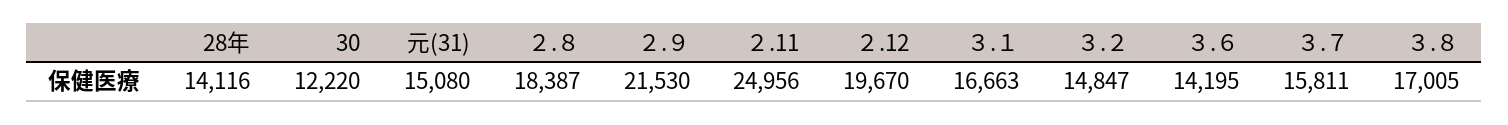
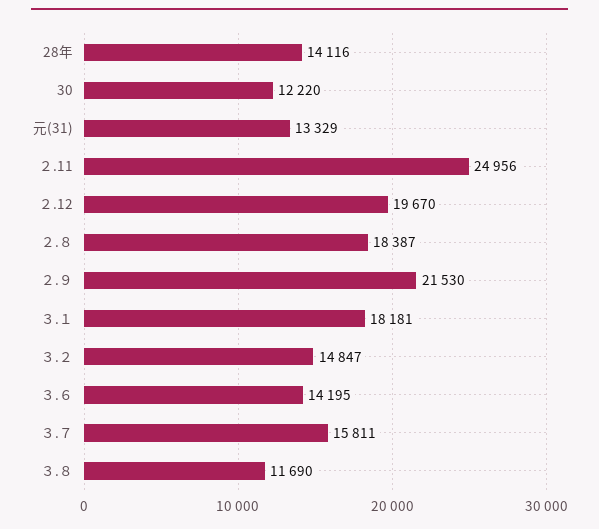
元(31): 15080 -> 13329
３.１: 16663 -> 18181
３.８: 17005 -> 11690

